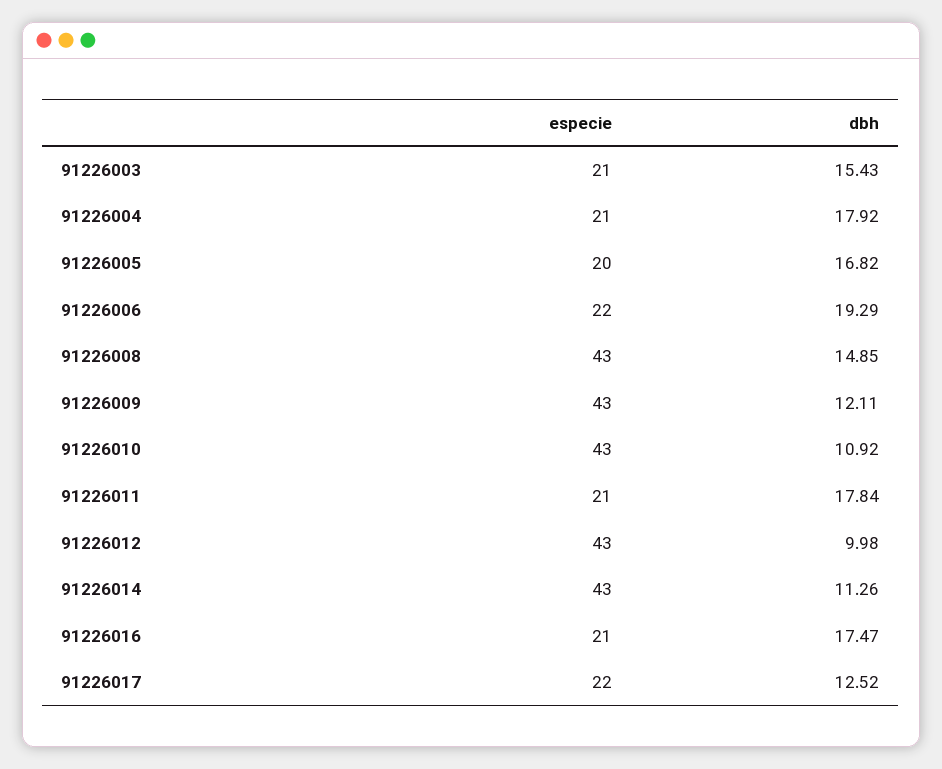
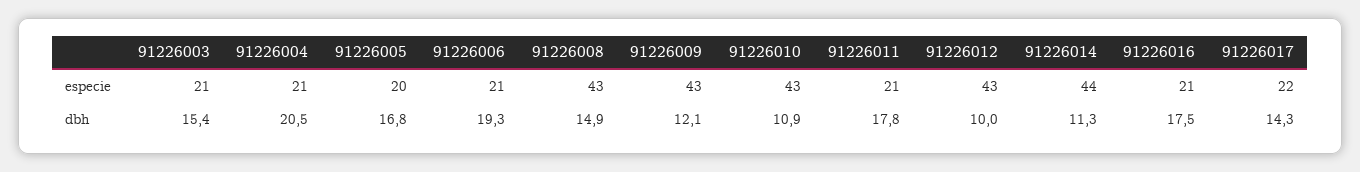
dbh, 91226004: 17.92 -> 20.5
especie, 91226006: 22 -> 21
especie, 91226014: 43 -> 44
dbh, 91226017: 12.52 -> 14.3

